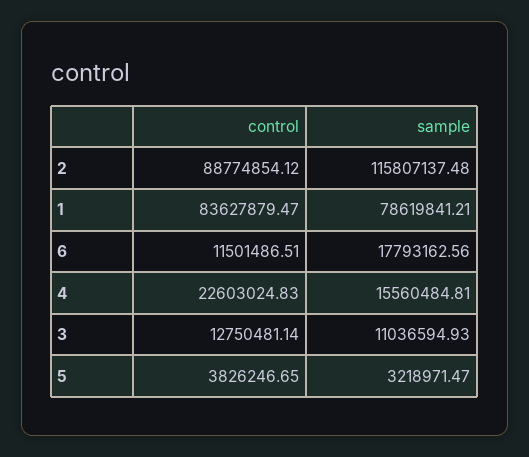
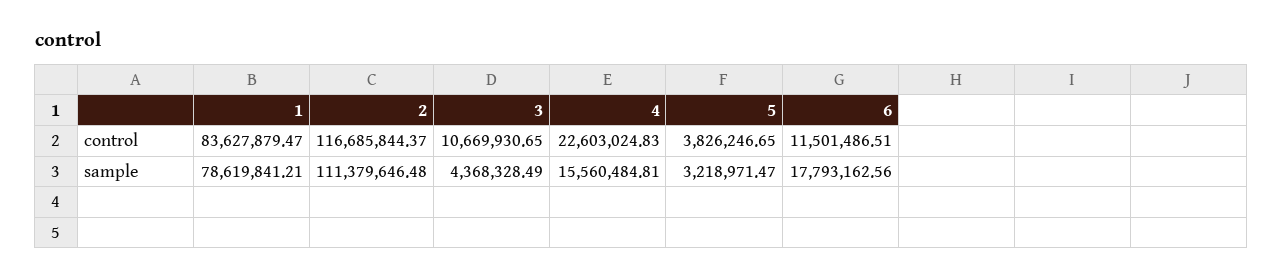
control, 2: 88774854.12 -> 116685844.37
sample, 2: 115807137.48 -> 111379646.48
control, 3: 12750481.14 -> 10669930.65
sample, 3: 11036594.93 -> 4368328.49

